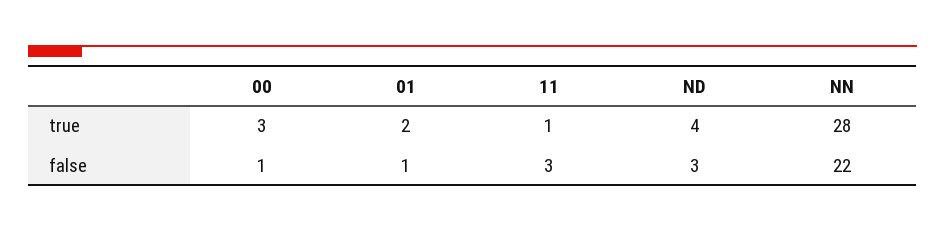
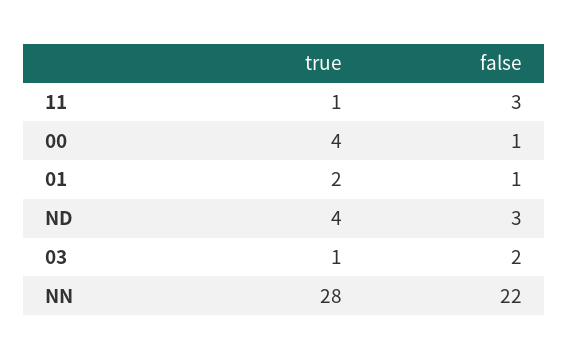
00, true: 3 -> 4
03, true: none -> 1
03, false: none -> 2

